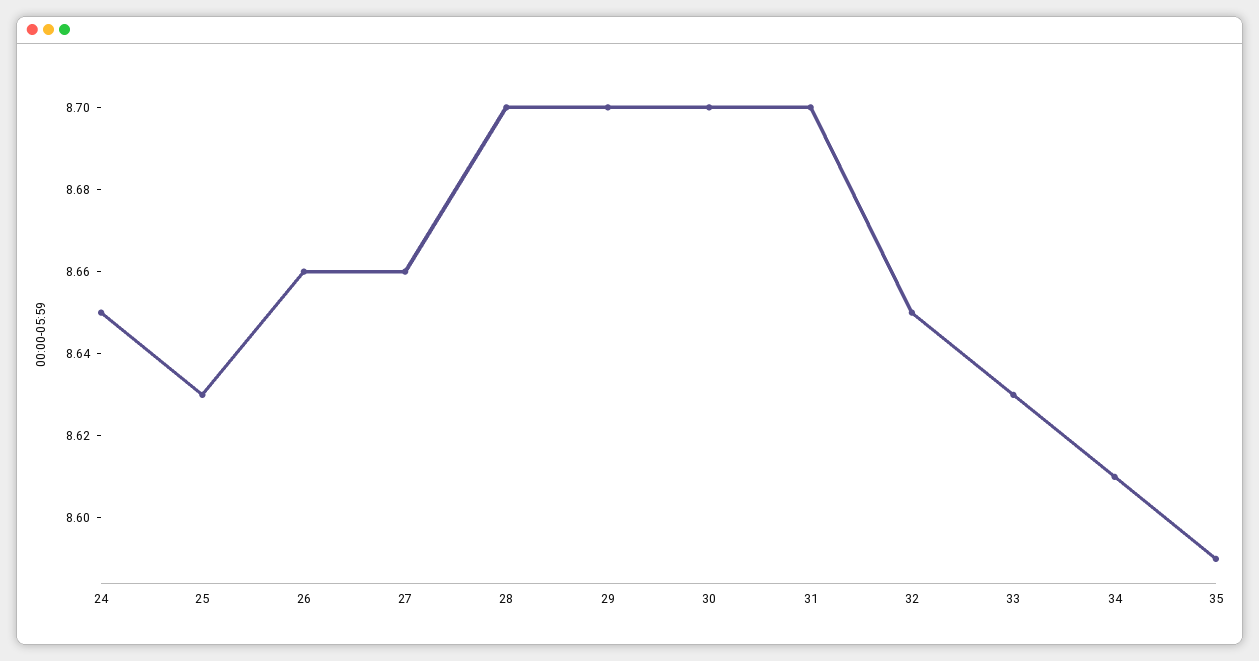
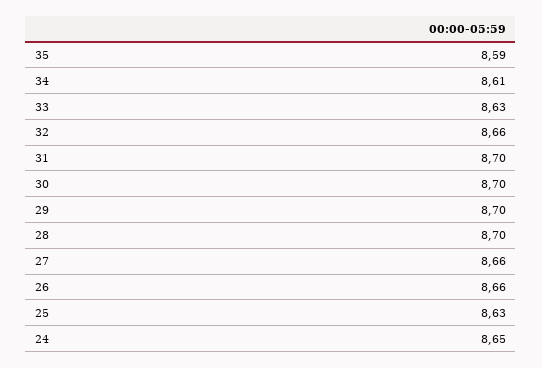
32: 8.65 -> 8.66

